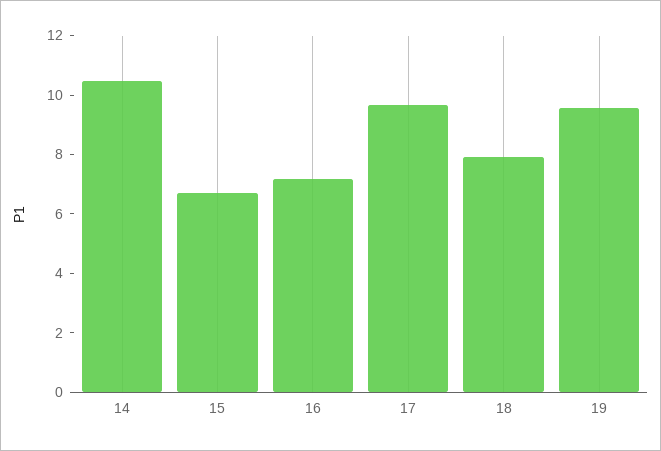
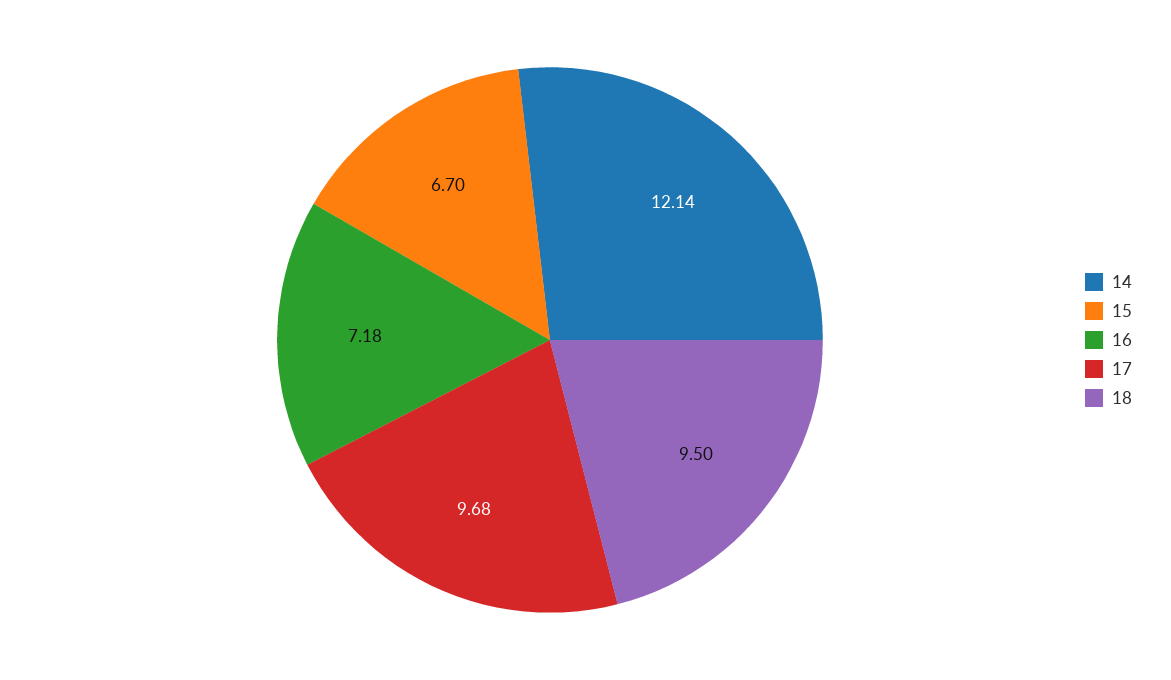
14: 10.5 -> 12.14
18: 8 -> 9.5
19: 9.5 -> none

